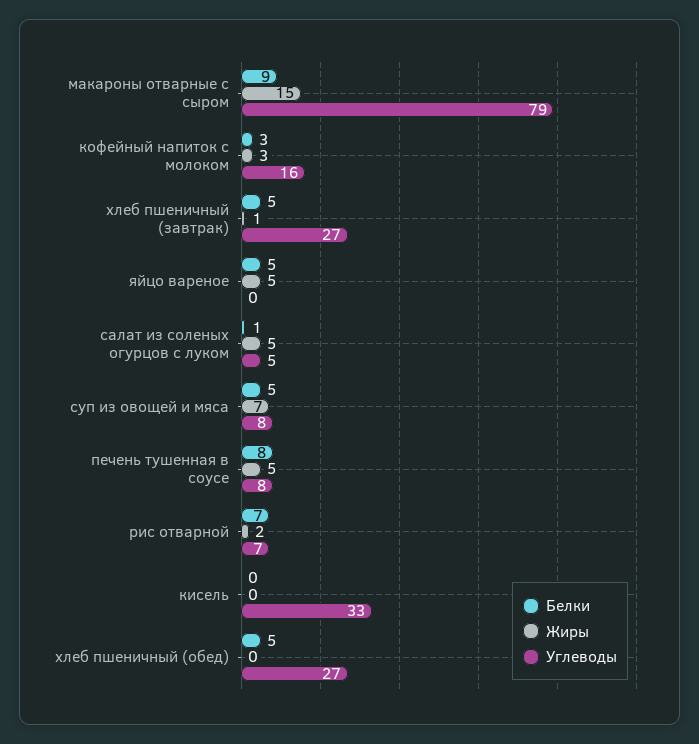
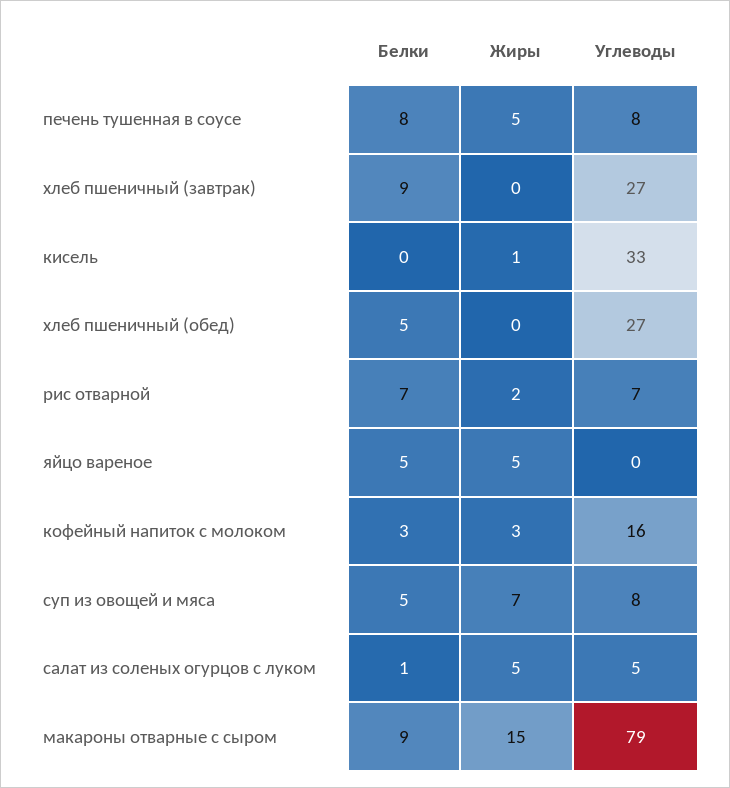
Белки, хлеб пшеничный (завтрак): 5 -> 9
Жиры, хлеб пшеничный (завтрак): 1 -> 0
Жиры, кисель: 0 -> 1

